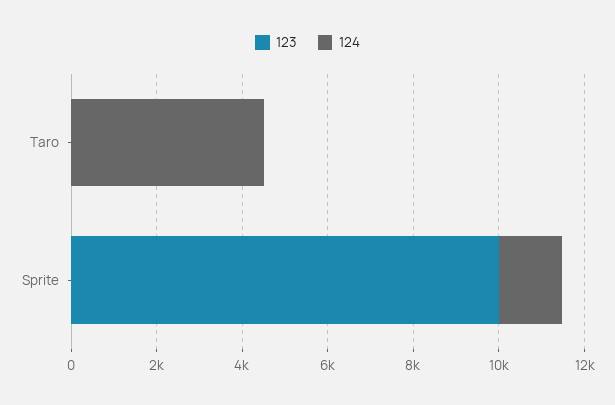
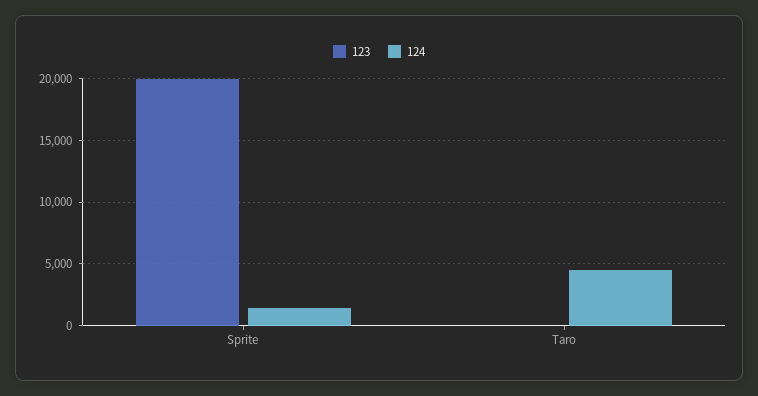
123, Sprite: 10000 -> 20000

